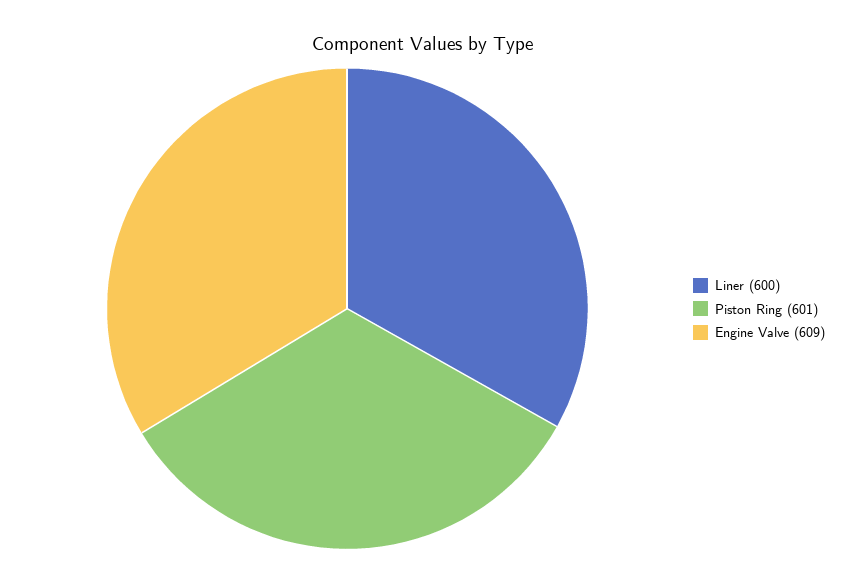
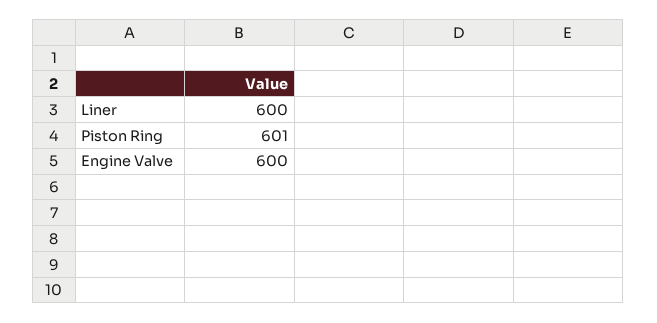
Engine Valve: 609 -> 600

